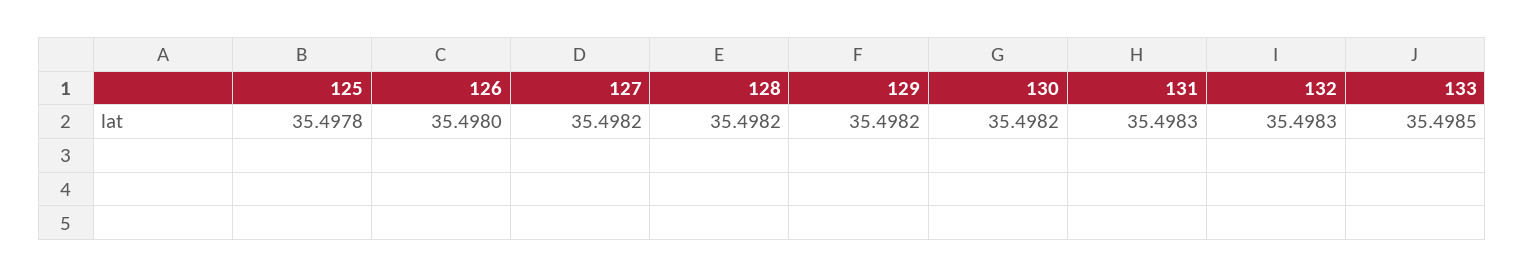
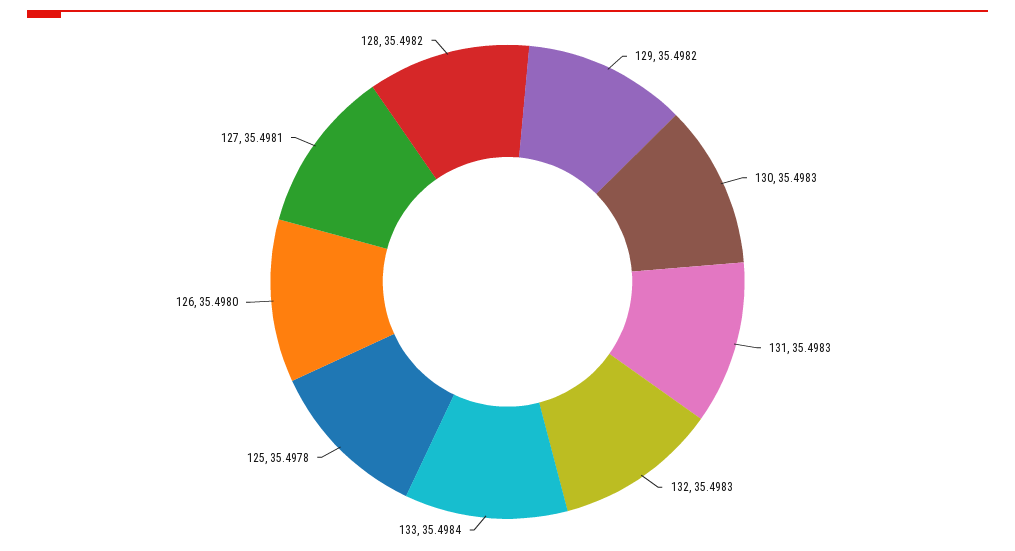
127: 35.4982 -> 35.4981
130: 35.4982 -> 35.4983
133: 35.4985 -> 35.4984

